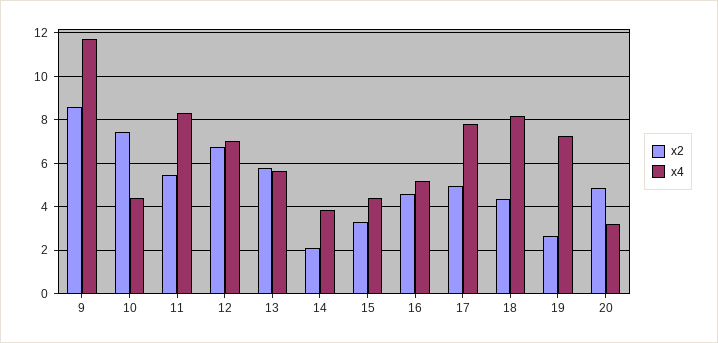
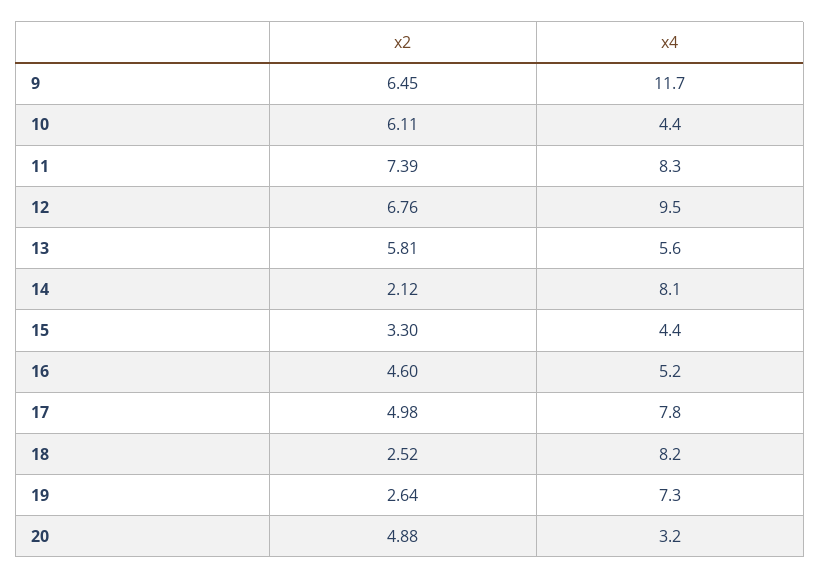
x2, 9: 8.5 -> 6.45
x2, 10: 7.5 -> 6.11
x2, 11: 5.5 -> 7.39
x4, 12: 7 -> 9.5
x4, 14: 4 -> 8.1
x2, 18: 4.5 -> 2.52

